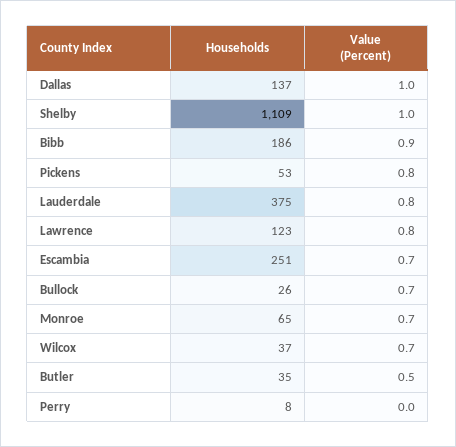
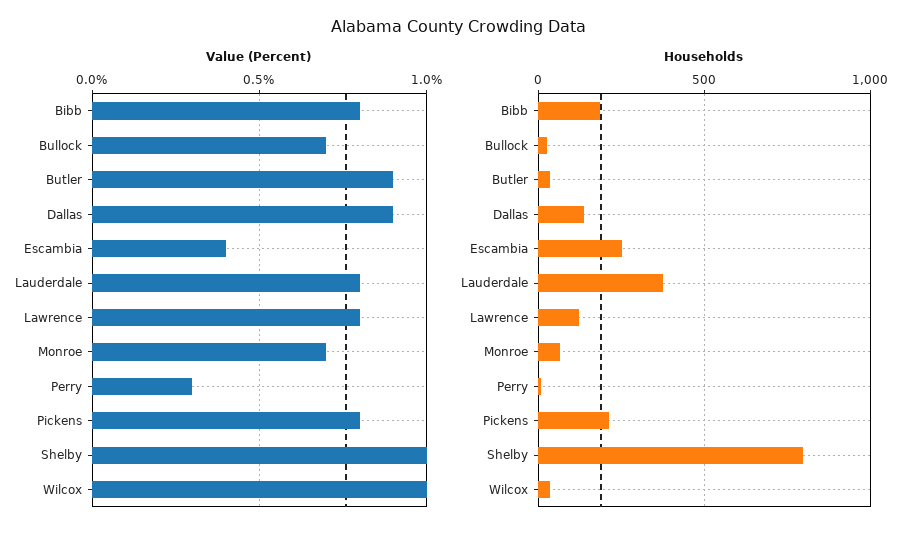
Value (Percent), Dallas: 1 -> 0.9
Households, Shelby: 1109 -> 800
Value (Percent), Bibb: 0.9 -> 0.8
Households, Pickens: 53 -> 200
Value (Percent), Escambia: 0.7 -> 0.4
Value (Percent), Wilcox: 0.7 -> 1
Value (Percent), Butler: 0.5 -> 0.9
Value (Percent), Perry: 0 -> 0.3

